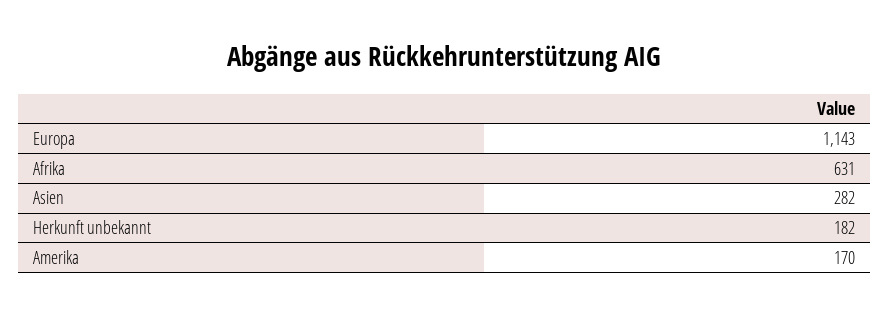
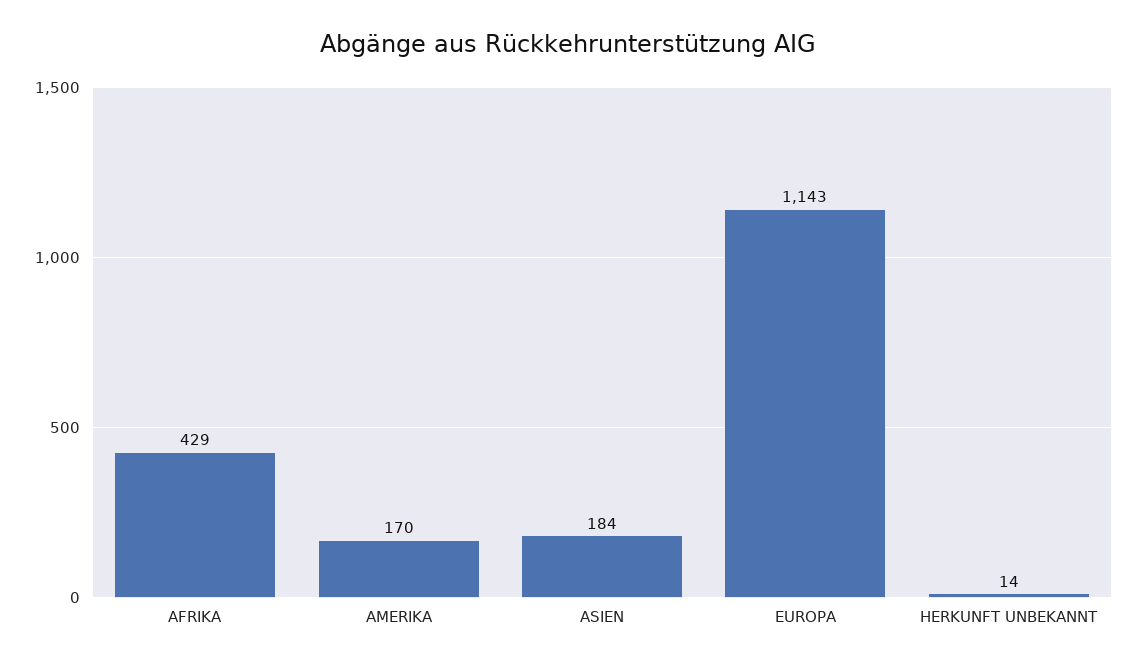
Afrika: 631 -> 429
Asien: 282 -> 184
Herkunft unbekannt: 182 -> 14

